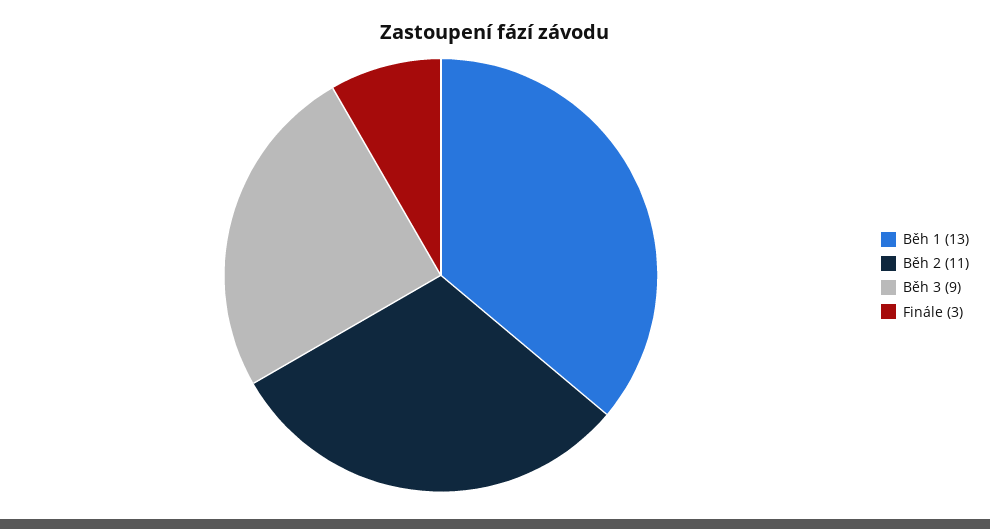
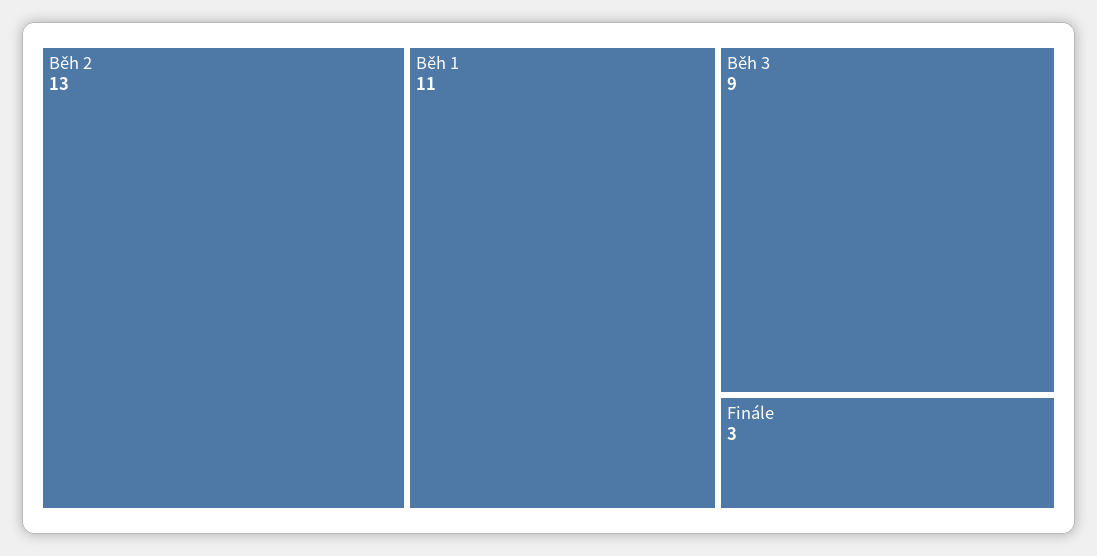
Běh 1: 13 -> 11
Běh 2: 11 -> 13

